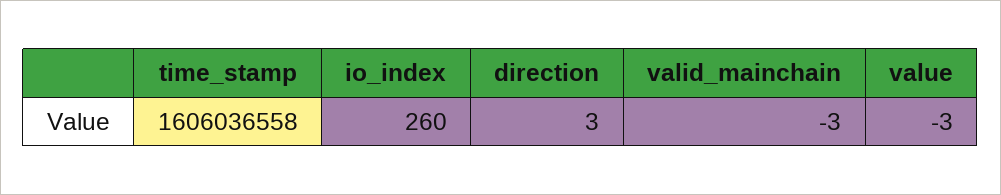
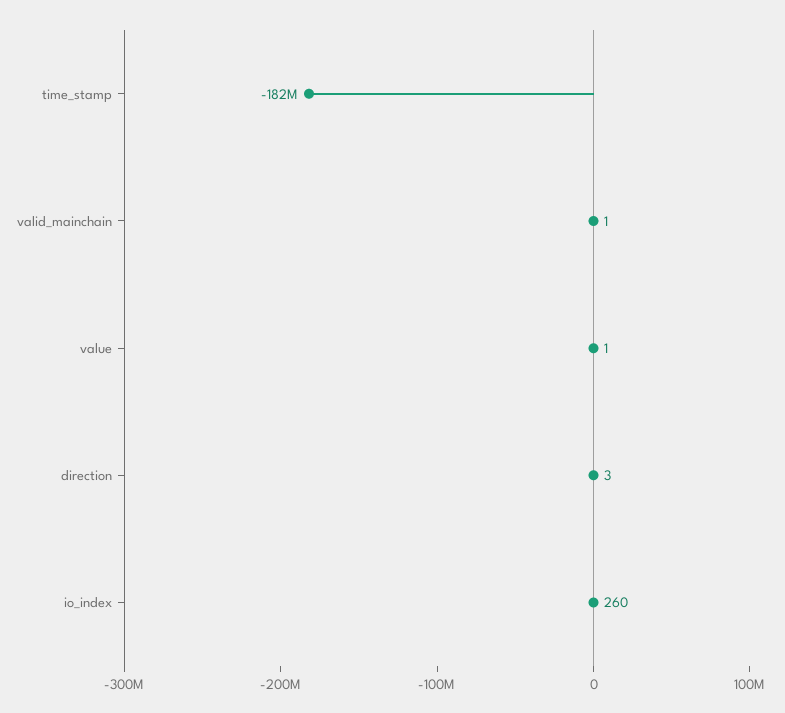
time_stamp: 1606036558 -> -182000000
valid_mainchain: -3 -> 1
value: -3 -> 1

